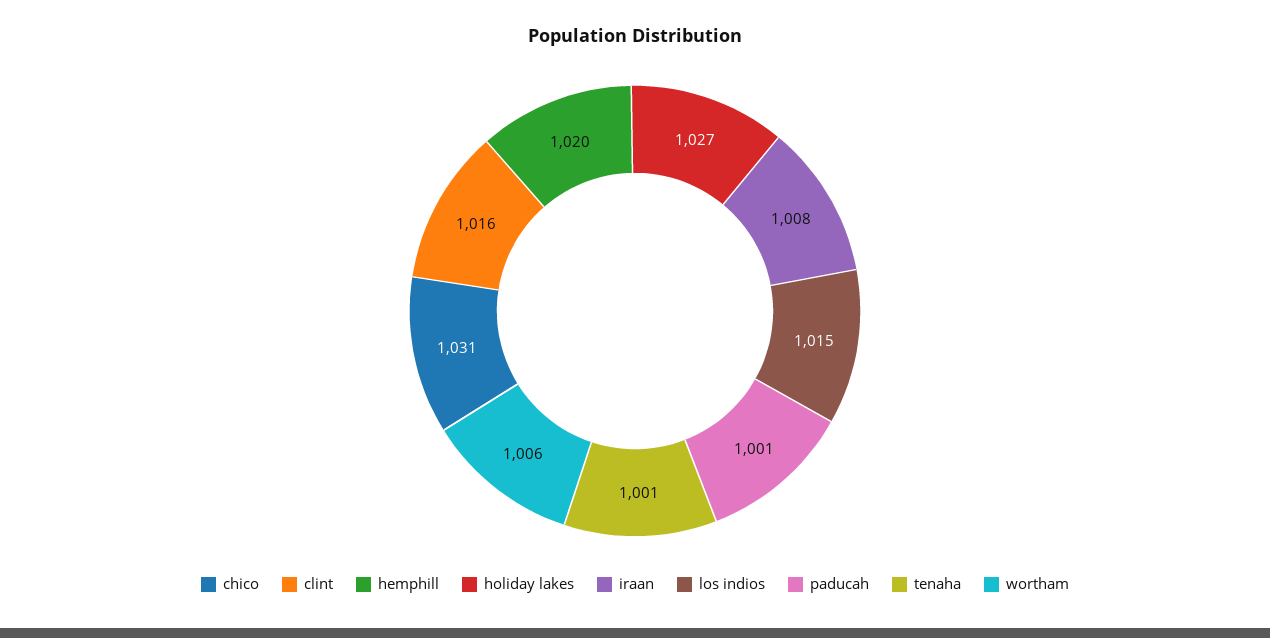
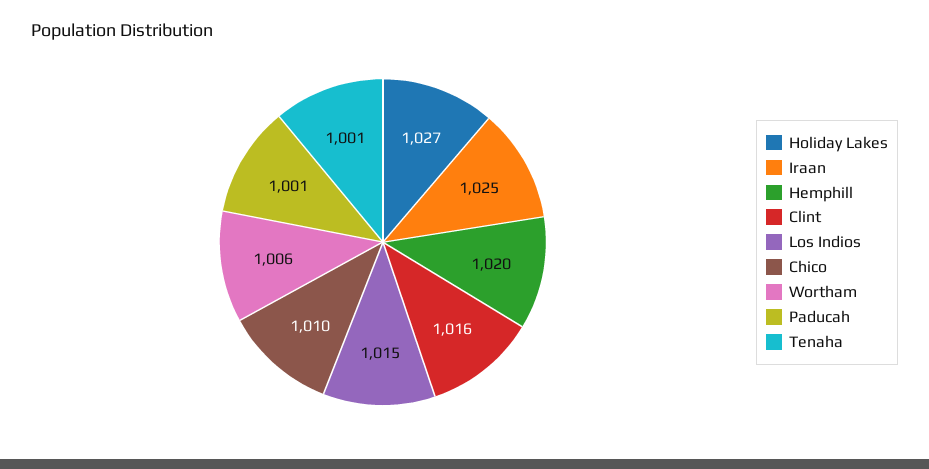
chico: 1031 -> 1010
iraan: 1008 -> 1025

